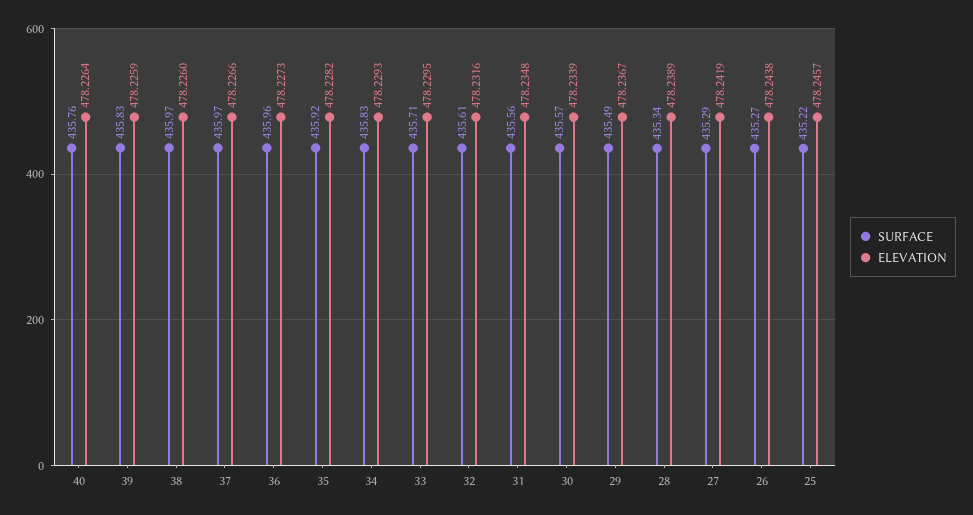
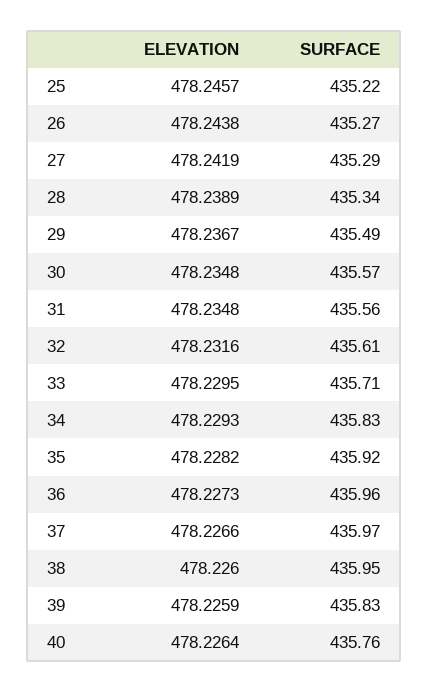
SURFACE, 38: 435.97 -> 435.95
ELEVATION, 30: 478.2339 -> 478.2348

